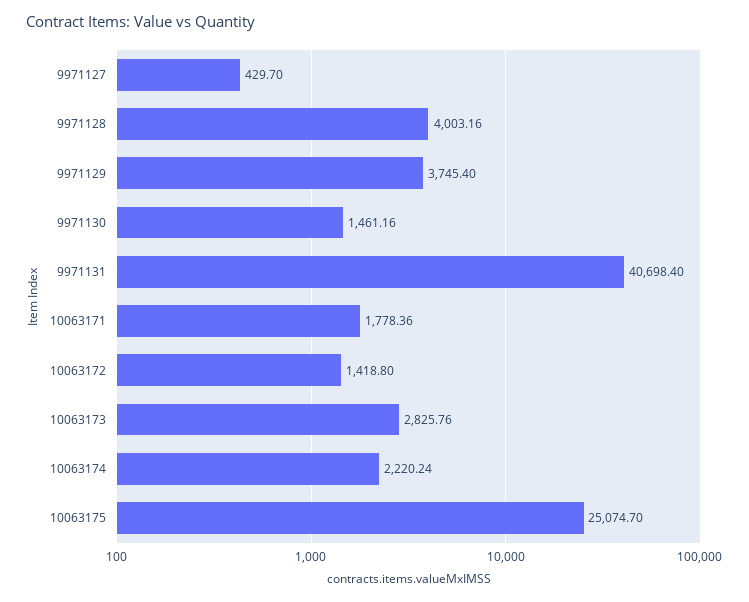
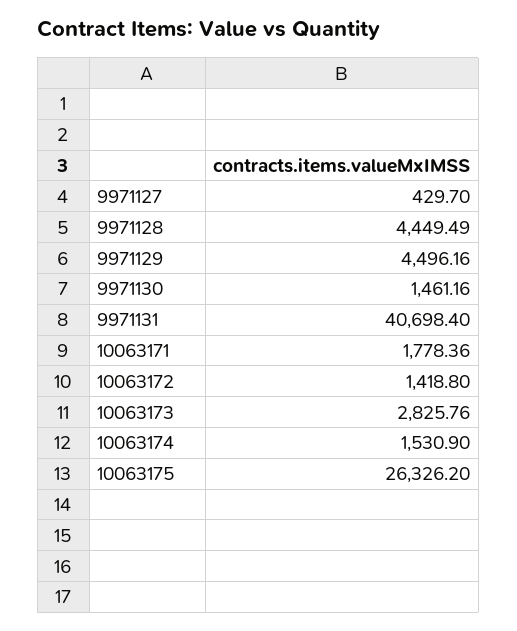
9971128: 4003.16 -> 4449.49
9971129: 3745.4 -> 4496.16
10063174: 2220.24 -> 1530.9
10063175: 25074.7 -> 26326.2

